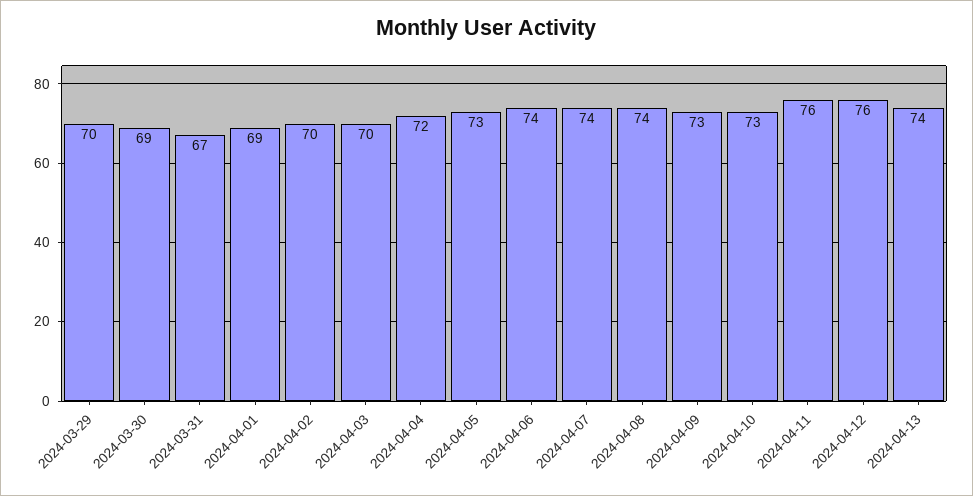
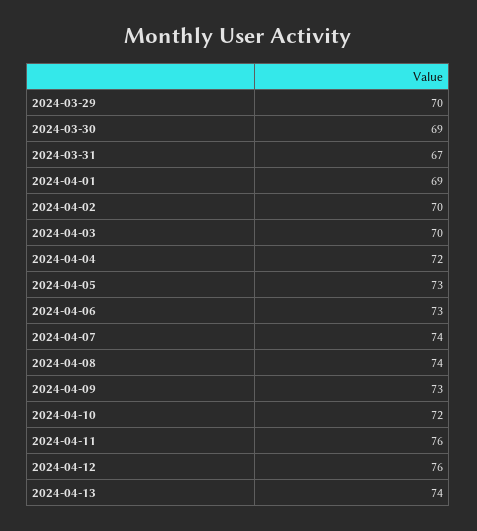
2024-04-06: 74 -> 73
2024-04-10: 73 -> 72

